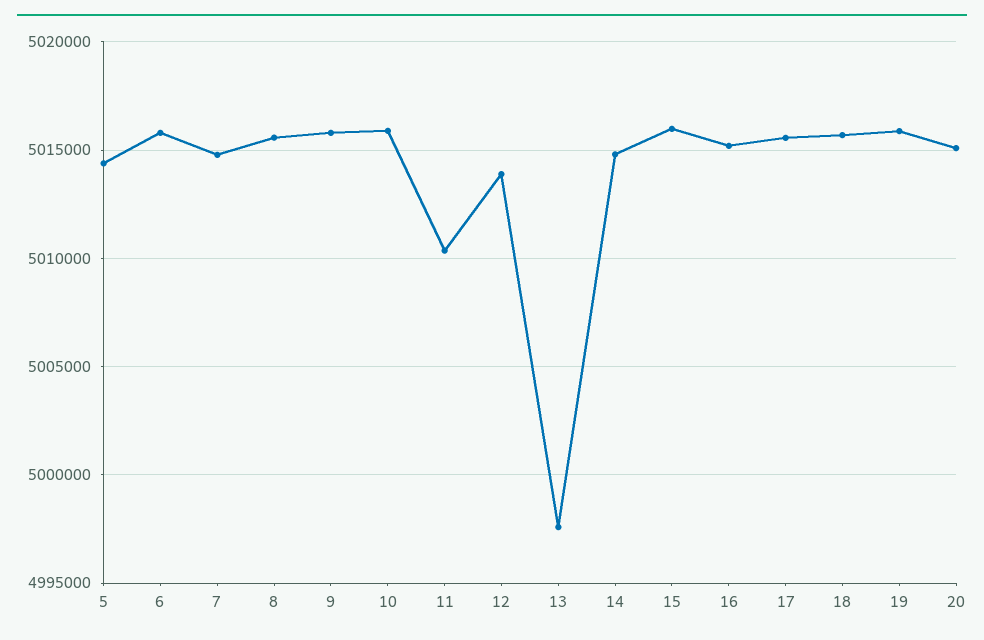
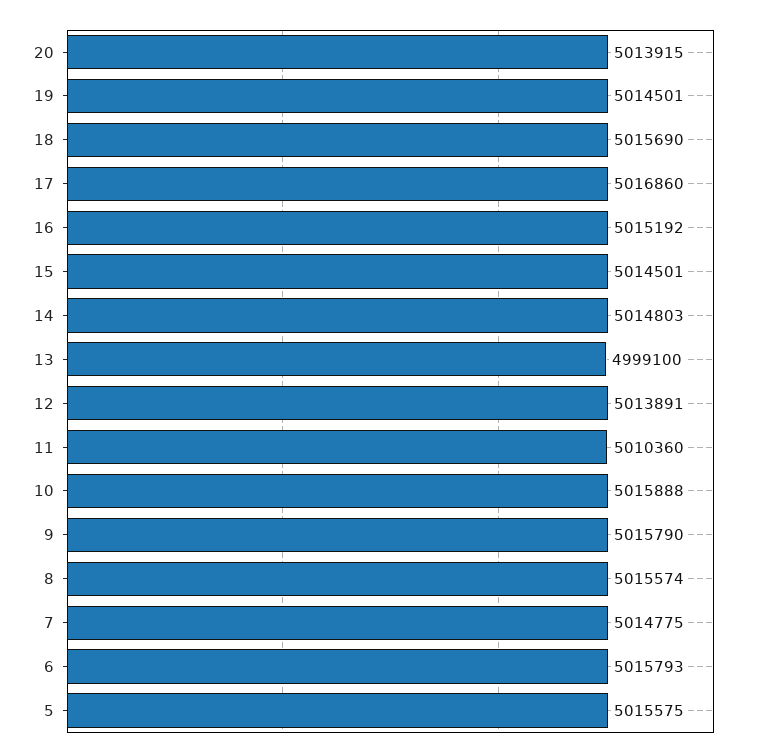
5: 5014500 -> 5015575
13: 4997500 -> 4999100
15: 5016000 -> 5014501
17: 5015500 -> 5016860
19: 5016000 -> 5014501
20: 5015000 -> 5013915

